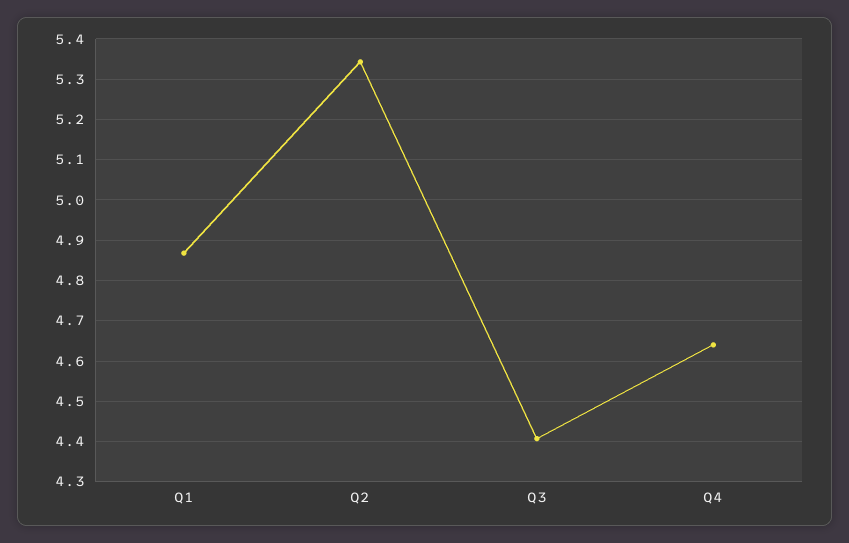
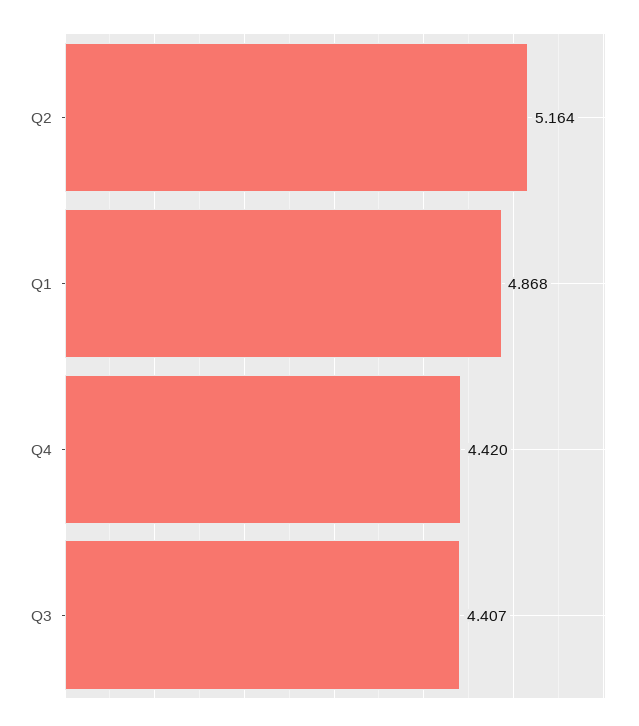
Q2: 5.34 -> 5.164
Q4: 4.64 -> 4.42

